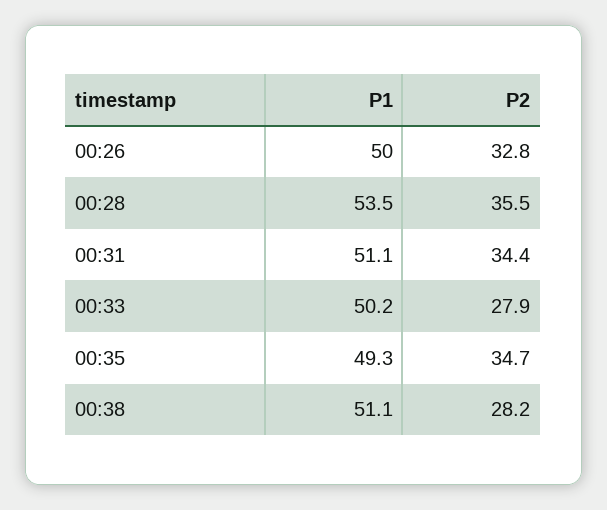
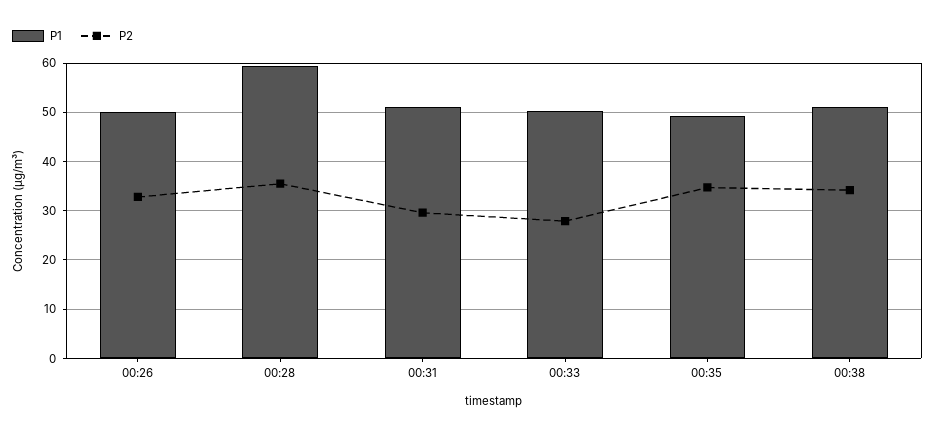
P1, 00:28: 53.5 -> 60
P2, 00:31: 34.4 -> 30
P2, 00:38: 28.2 -> 34

